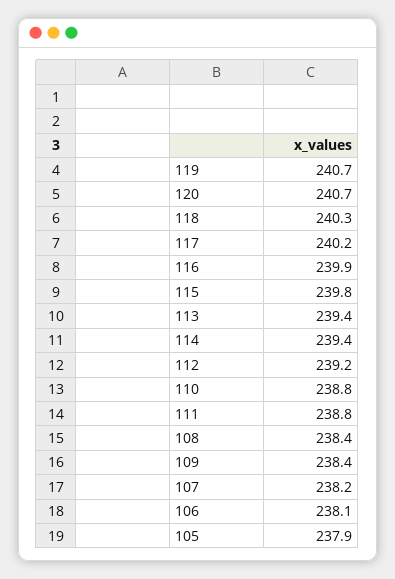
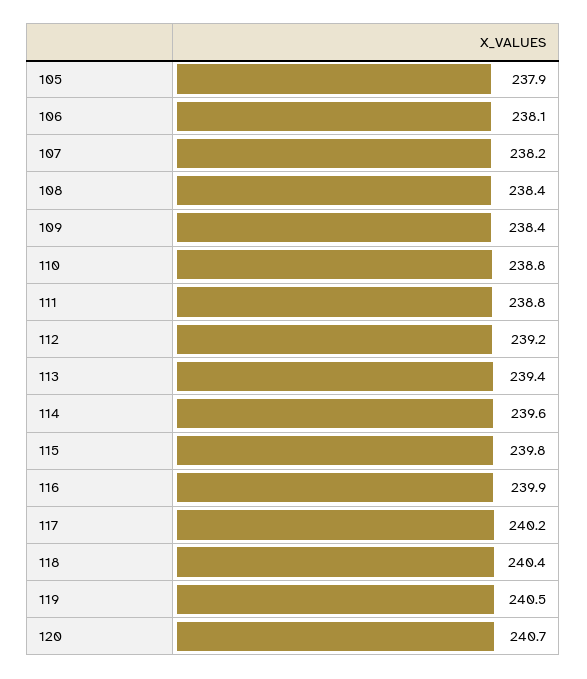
119: 240.7 -> 240.5
118: 240.3 -> 240.4
114: 239.4 -> 239.6

